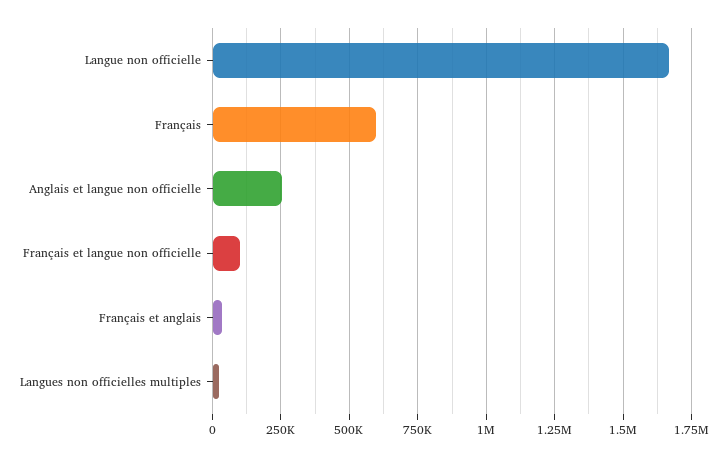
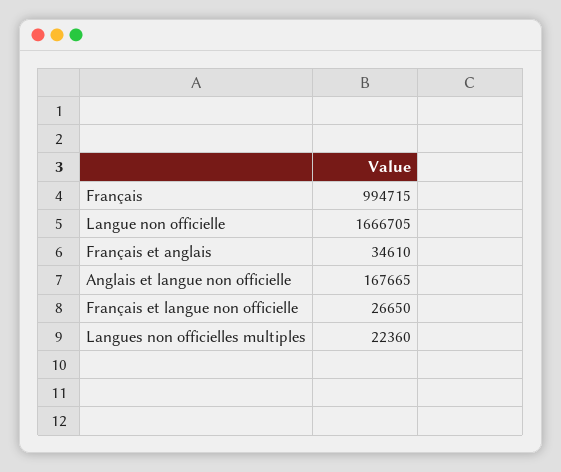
Français: 600000 -> 994715
Anglais et langue non officielle: 250000 -> 167665
Français et langue non officielle: 100000 -> 26650

